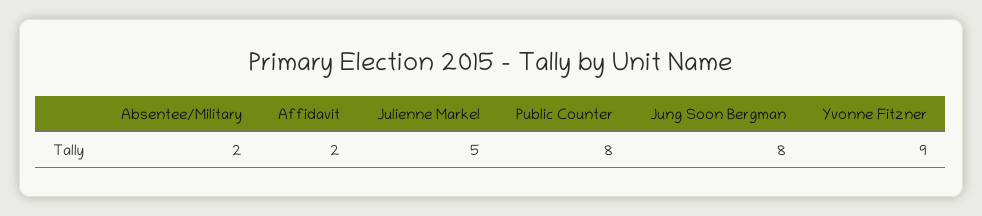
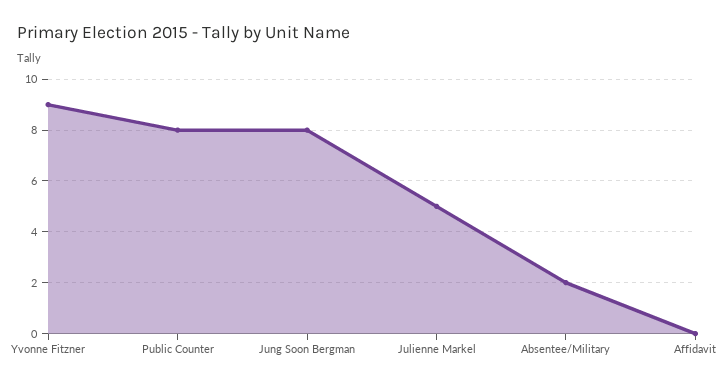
Affidavit: 2 -> 0

